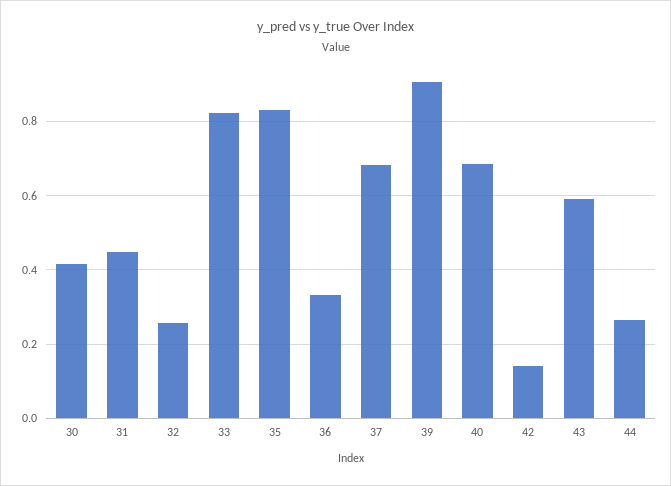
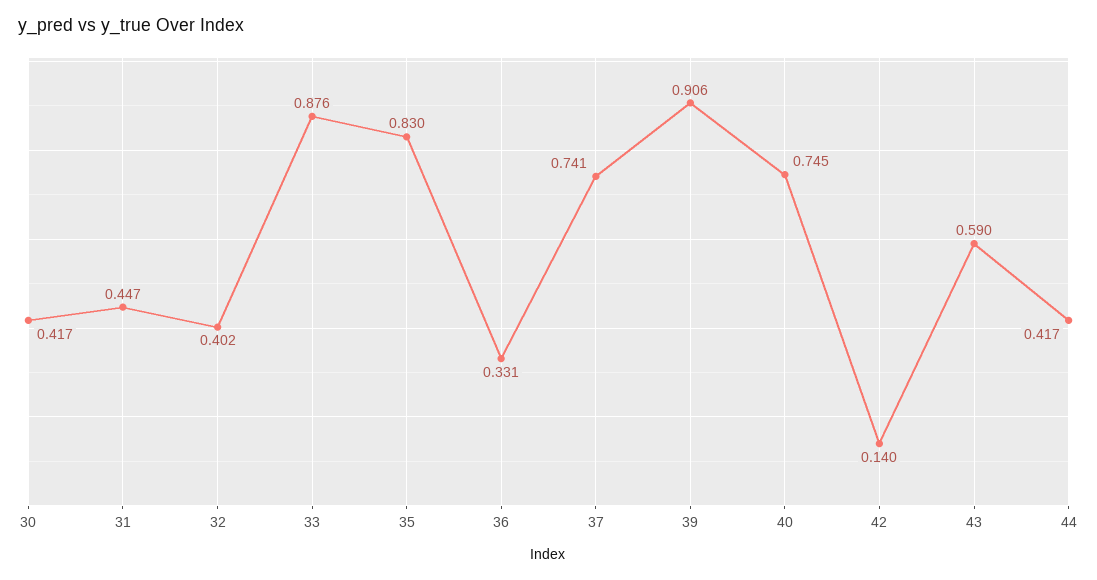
32: 0.26 -> 0.402
33: 0.82 -> 0.876
37: 0.68 -> 0.741
40: 0.68 -> 0.745
44: 0.26 -> 0.417

